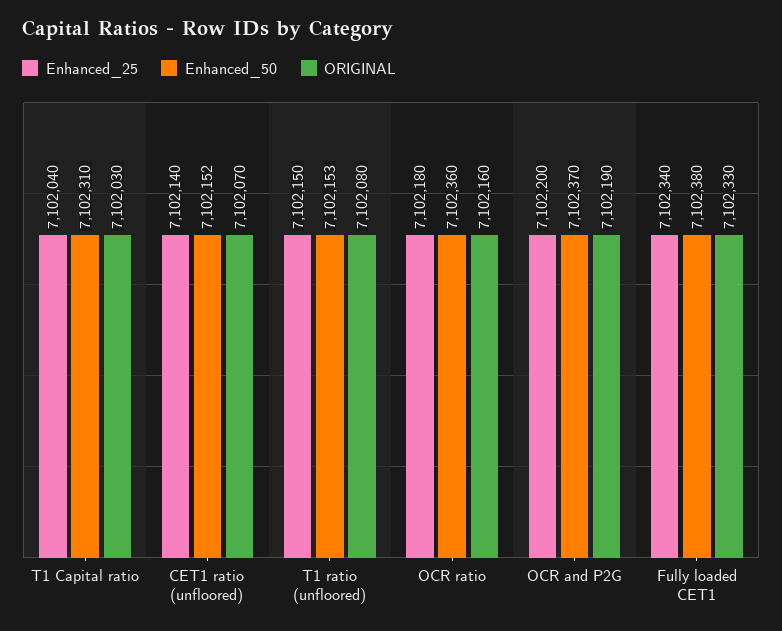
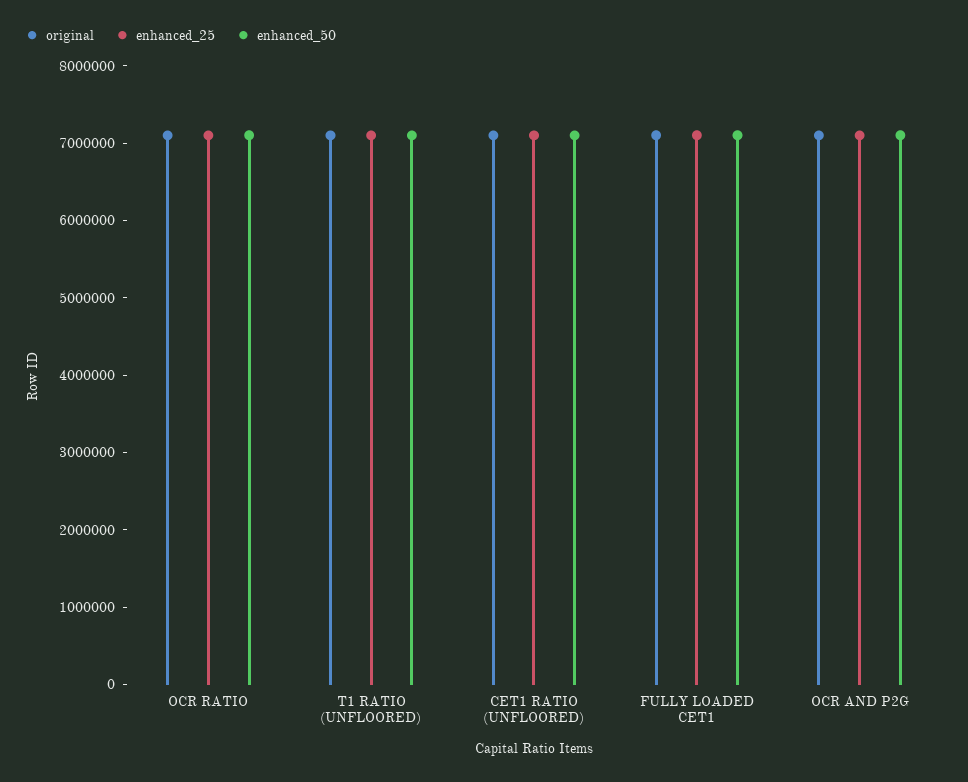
Enhanced_25, T1 Capital ratio: 7102040 -> none
Enhanced_50, T1 Capital ratio: 7102310 -> none
ORIGINAL, T1 Capital ratio: 7102030 -> none

